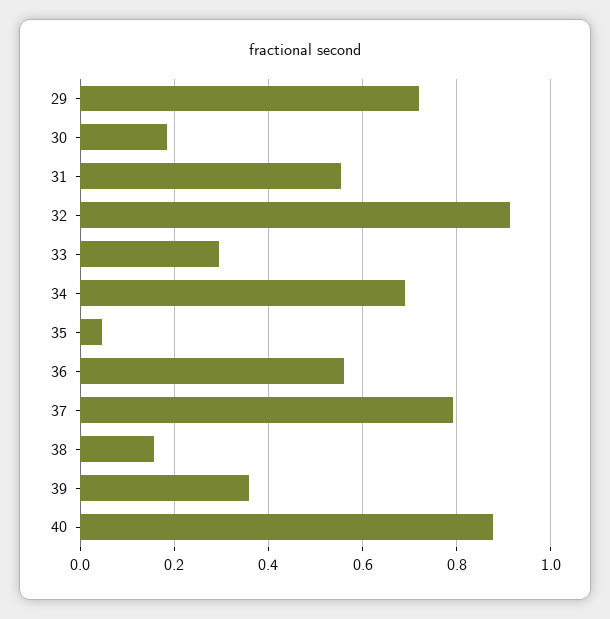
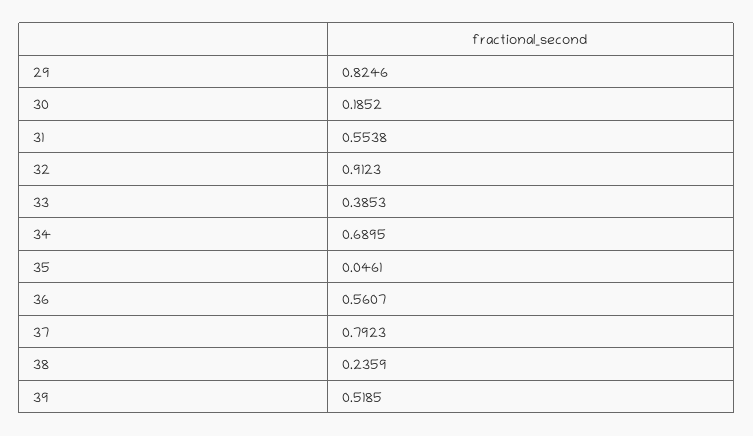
29: 0.72 -> 0.8246
33: 0.3 -> 0.3853
38: 0.16 -> 0.2359
39: 0.36 -> 0.5185
40: 0.88 -> none

